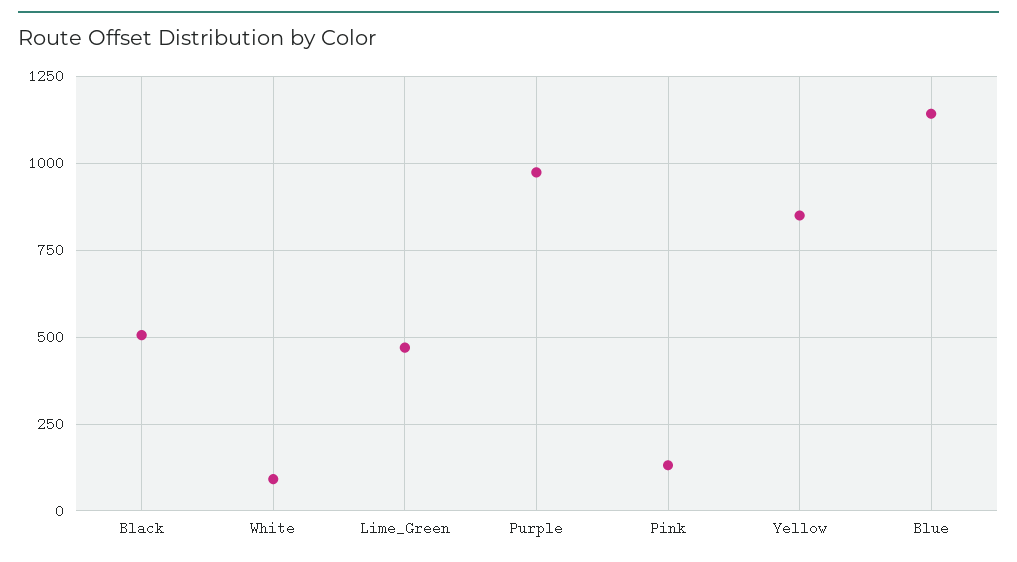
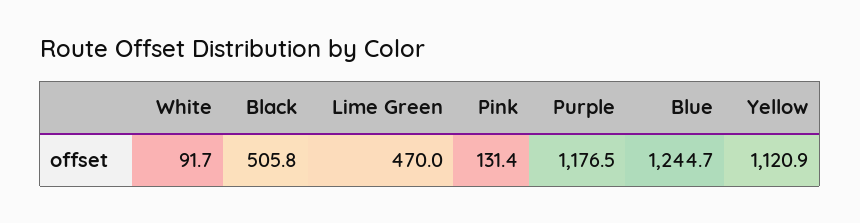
Purple: 975 -> 1176.5
Yellow: 850 -> 1120.9
Blue: 1150 -> 1244.7

